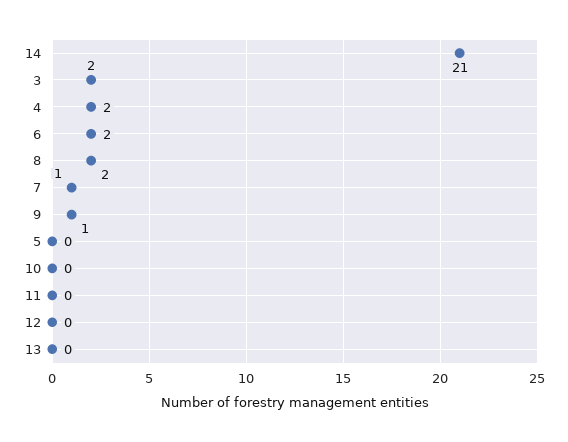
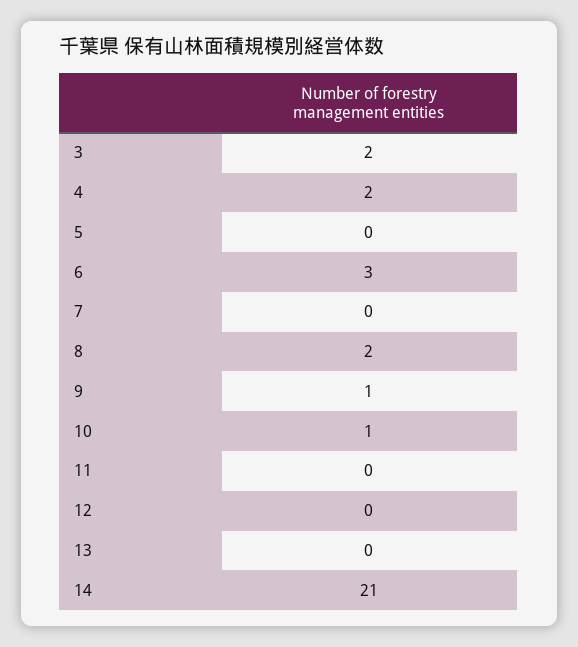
6: 2 -> 3
7: 1 -> 0
10: 0 -> 1

